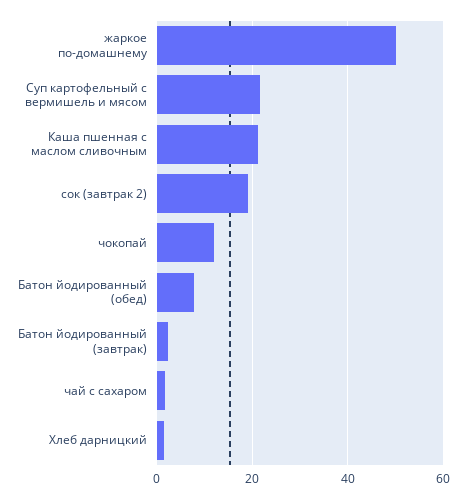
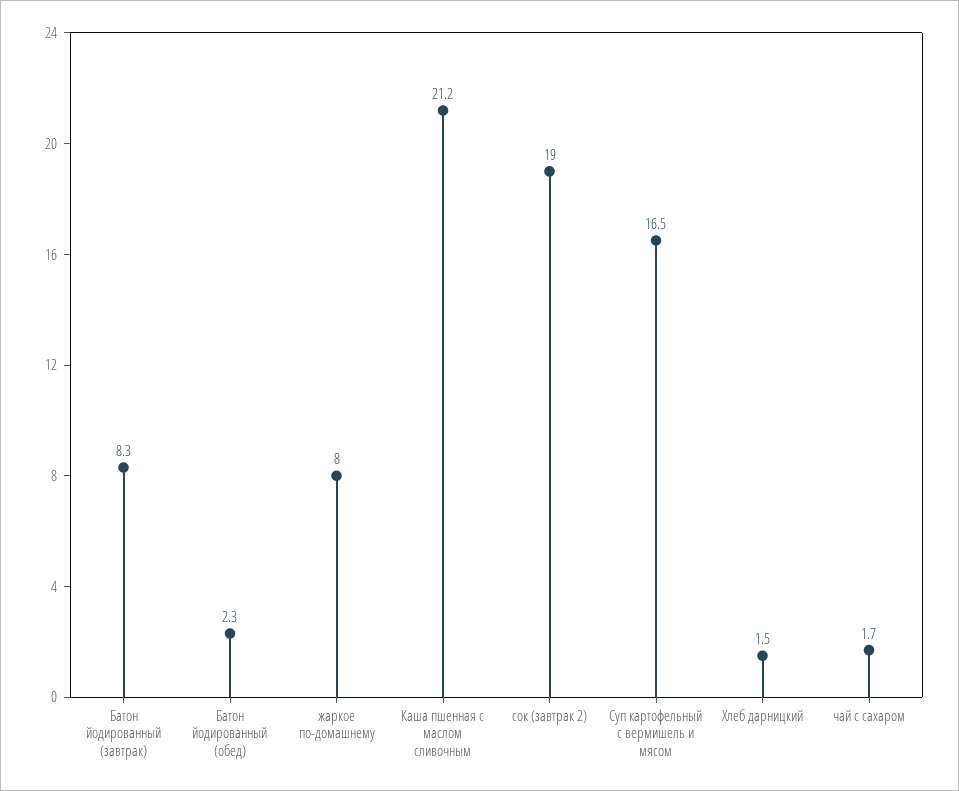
жаркое по-домашнему: 50 -> 8
Суп картофельный с вермишель и мясом: 22 -> 16.5
чокопай: 12 -> none
Батон йодированный (обед): 8 -> 2.3
Батон йодированный (завтрак): 2 -> 8.3

